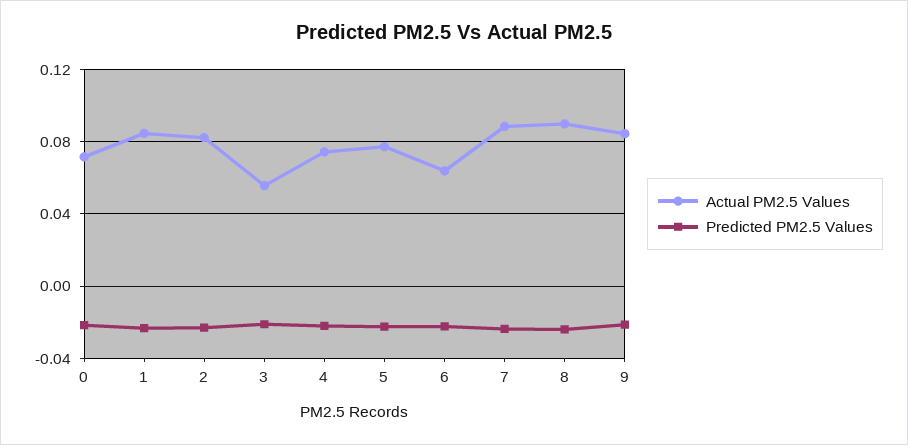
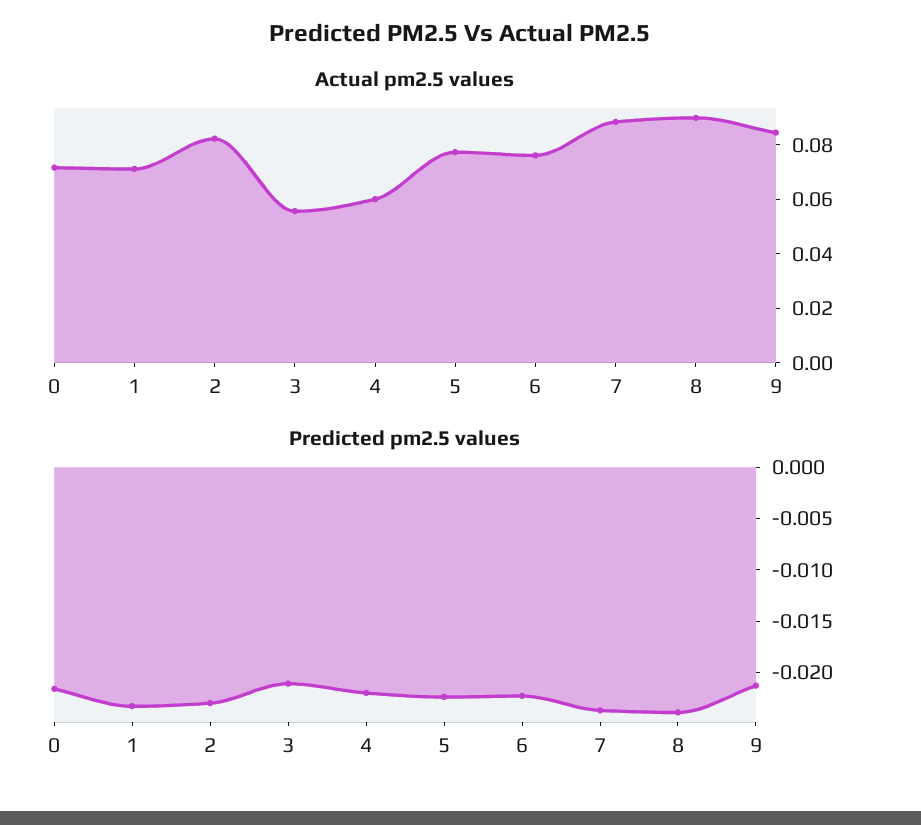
Actual PM2.5 Values, 1: 0.085 -> 0.07
Actual PM2.5 Values, 4: 0.075 -> 0.06
Actual PM2.5 Values, 6: 0.065 -> 0.075

